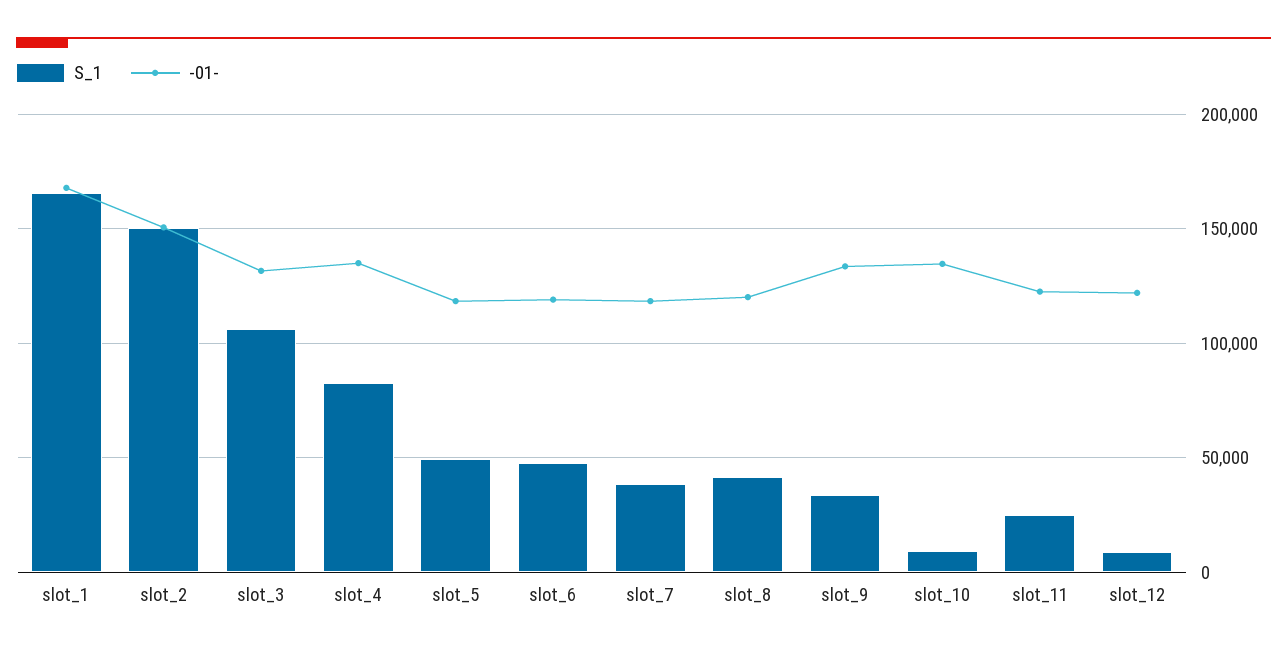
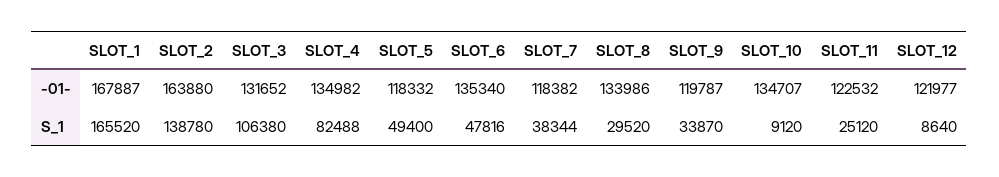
S_1, slot_2: 150000 -> 138780
-01-, slot_2: 150000 -> 163880
-01-, slot_6: 120000 -> 135340
S_1, slot_8: 40000 -> 29520
-01-, slot_8: 120000 -> 133986
-01-, slot_9: 135000 -> 119787

